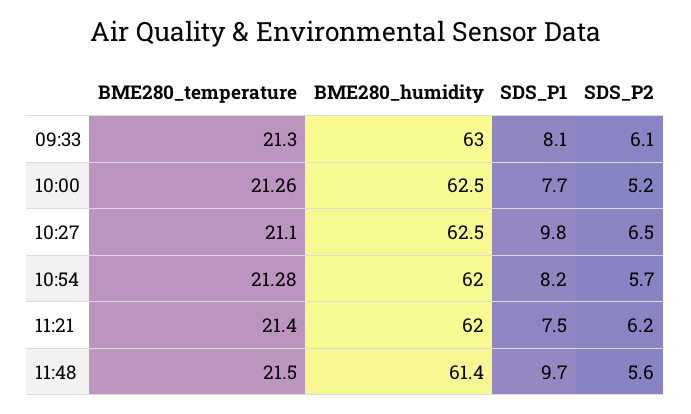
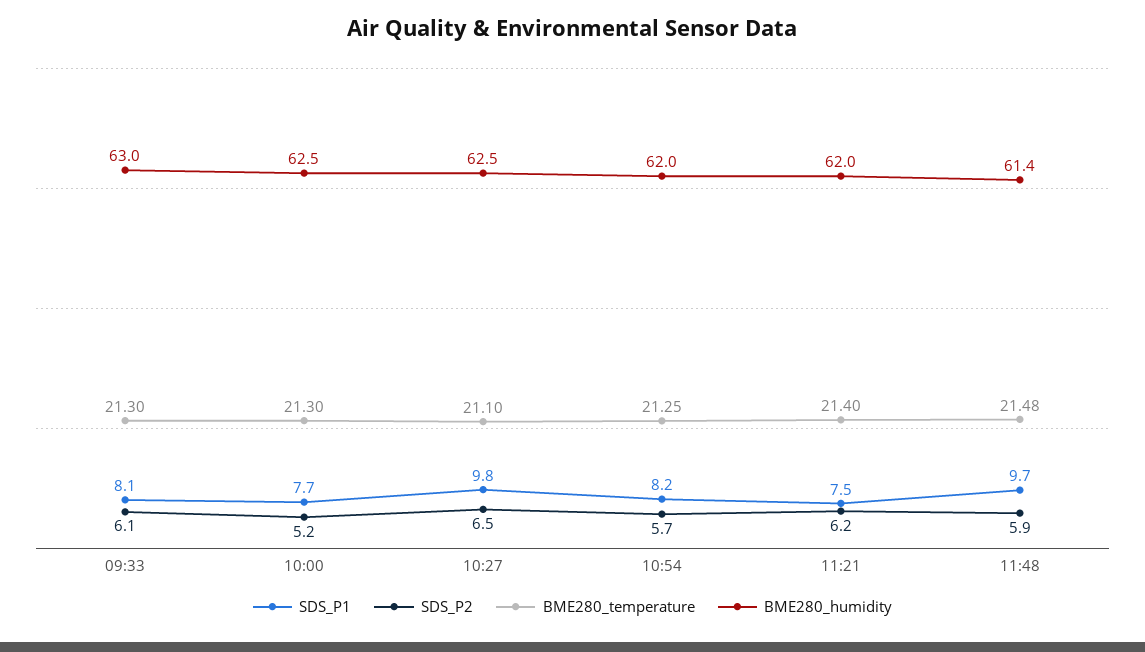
BME280_temperature, 10:00: 21.26 -> 21.3
BME280_temperature, 10:54: 21.28 -> 21.25
BME280_temperature, 11:48: 21.5 -> 21.48
SDS_P2, 11:48: 5.6 -> 5.9

